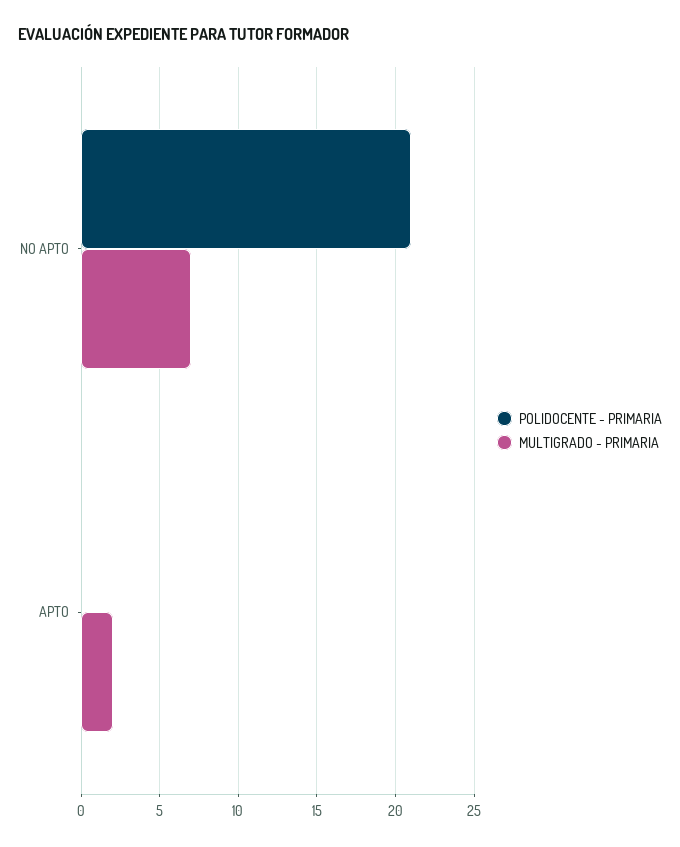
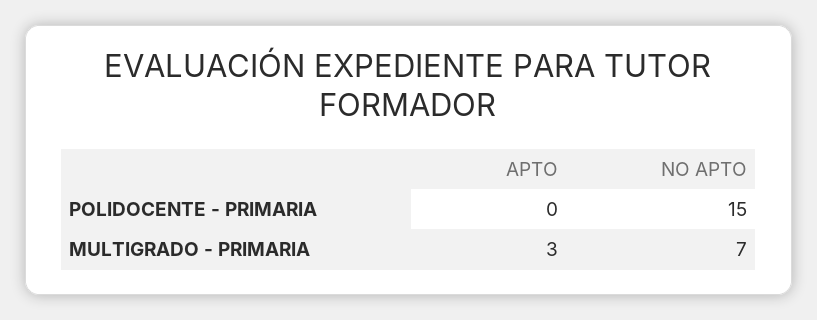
POLIDOCENTE - PRIMARIA, NO APTO: 21 -> 15
MULTIGRADO - PRIMARIA, APTO: 2 -> 3

